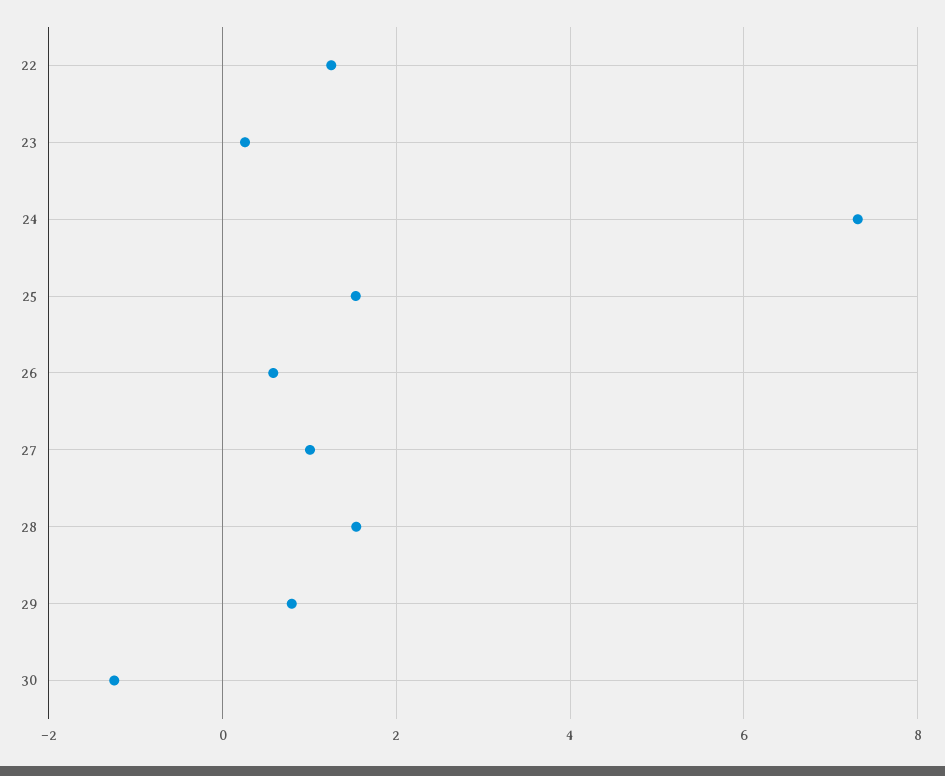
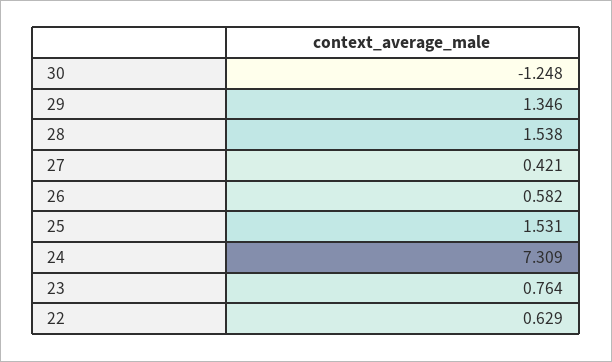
22: 1.2 -> 0.629
23: 0.2 -> 0.764
27: 1 -> 0.421
29: 0.8 -> 1.346

